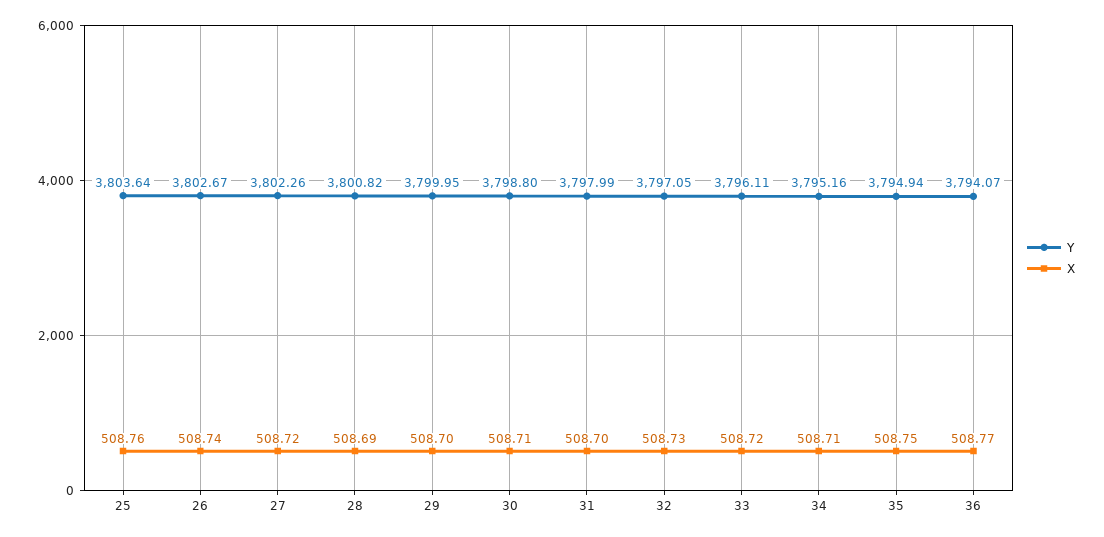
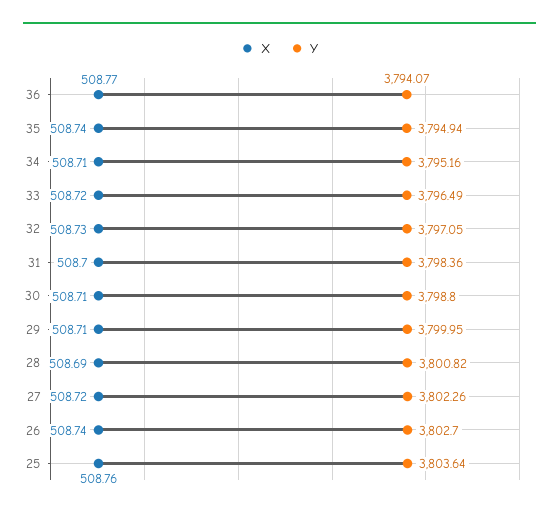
Y, 26: 3802.67 -> 3802.7
X, 29: 508.7 -> 508.71
Y, 31: 3797.99 -> 3798.36
Y, 33: 3796.11 -> 3796.49
X, 35: 508.75 -> 508.74

